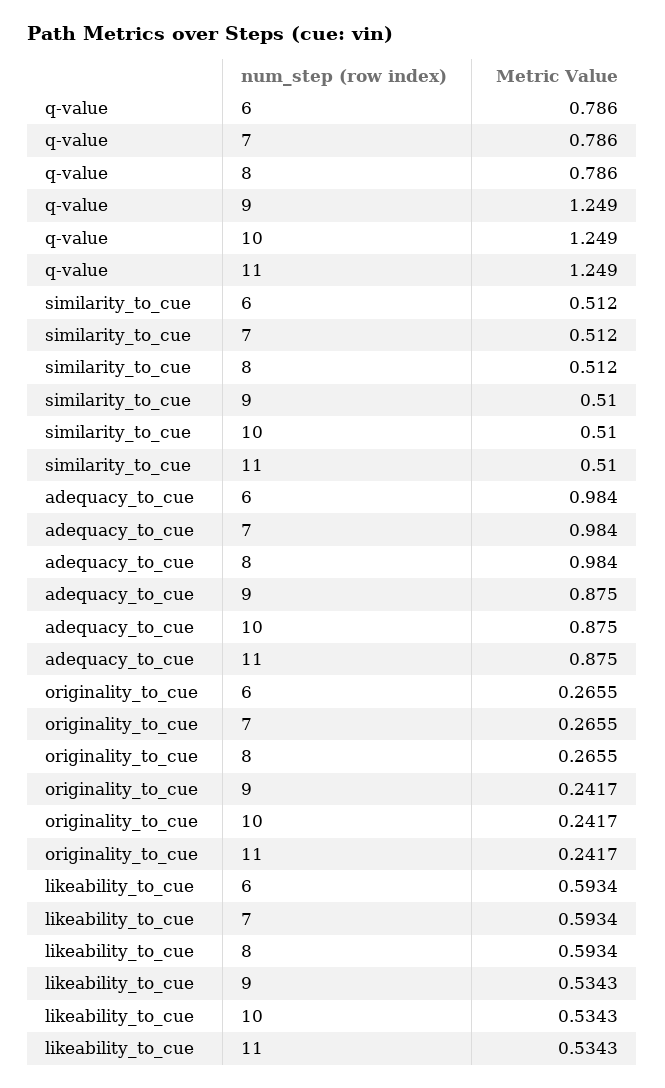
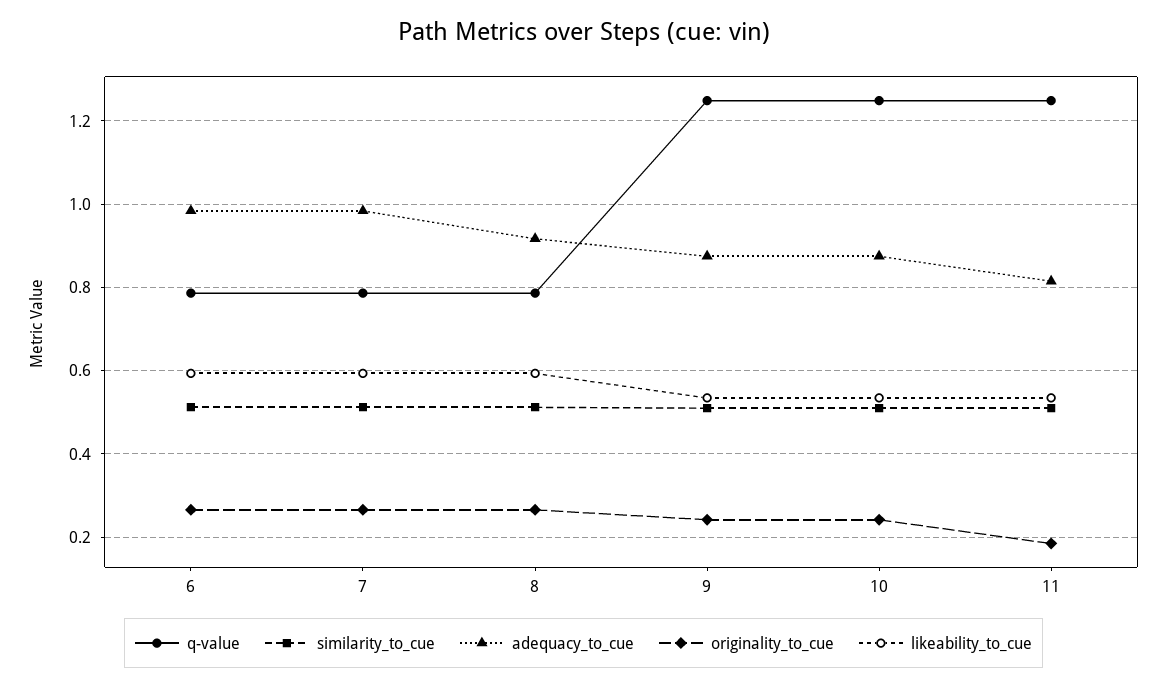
adequacy_to_cue, 8: 0.984 -> 0.92
adequacy_to_cue, 11: 0.875 -> 0.82
originality_to_cue, 11: 0.2417 -> 0.18

